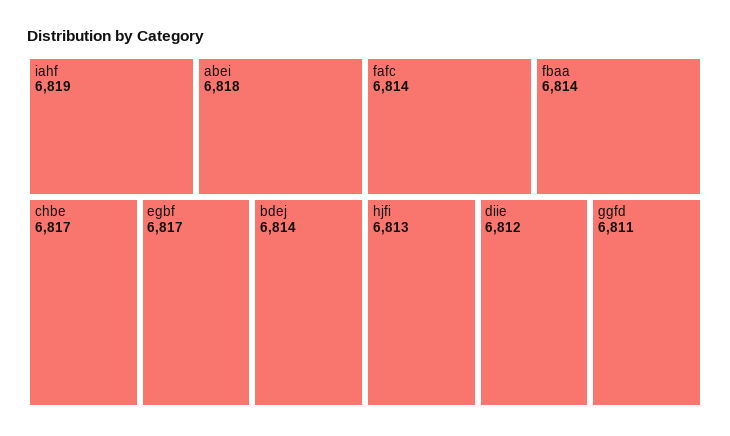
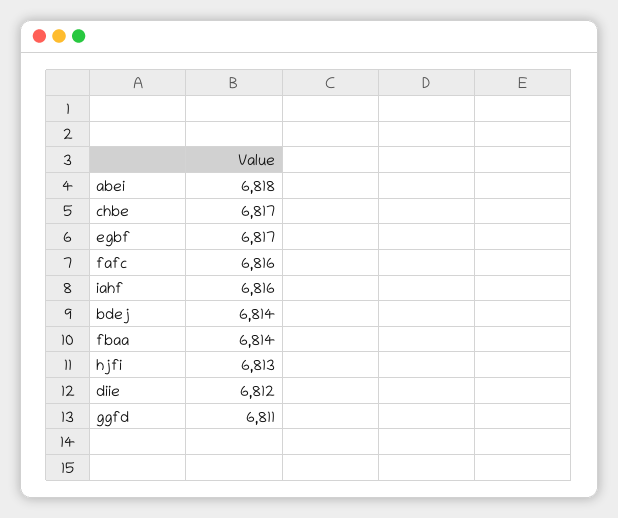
iahf: 6819 -> 6816
fafc: 6814 -> 6816

